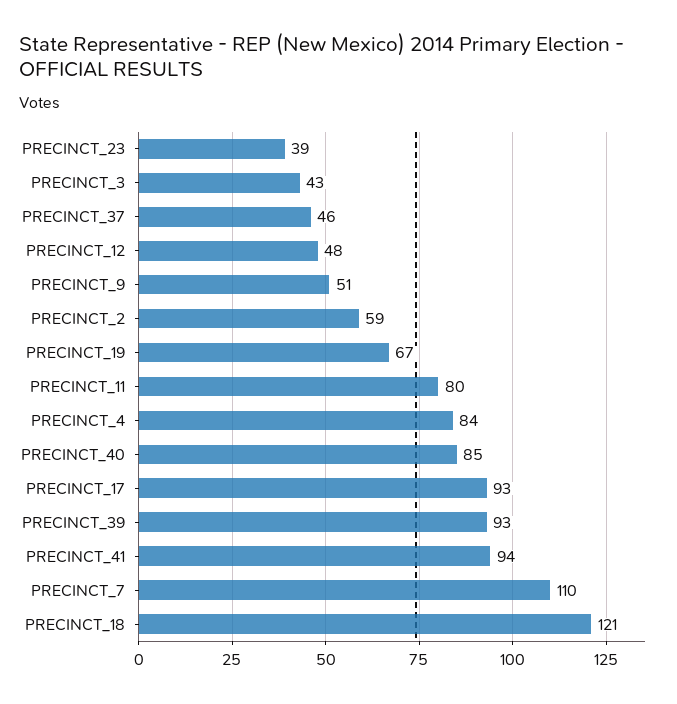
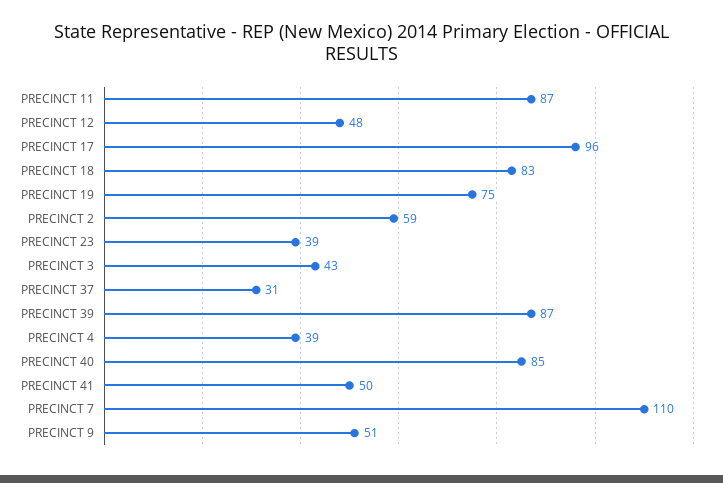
PRECINCT_37: 46 -> 31
PRECINCT_19: 67 -> 75
PRECINCT_11: 80 -> 87
PRECINCT_4: 84 -> 39
PRECINCT_17: 93 -> 96
PRECINCT_39: 93 -> 87
PRECINCT_41: 94 -> 50
PRECINCT_18: 121 -> 83

